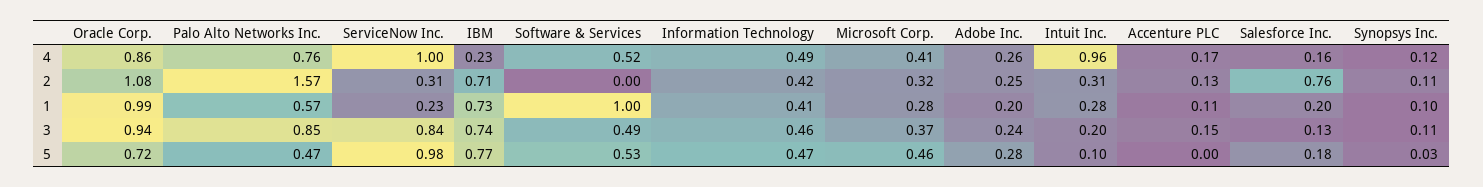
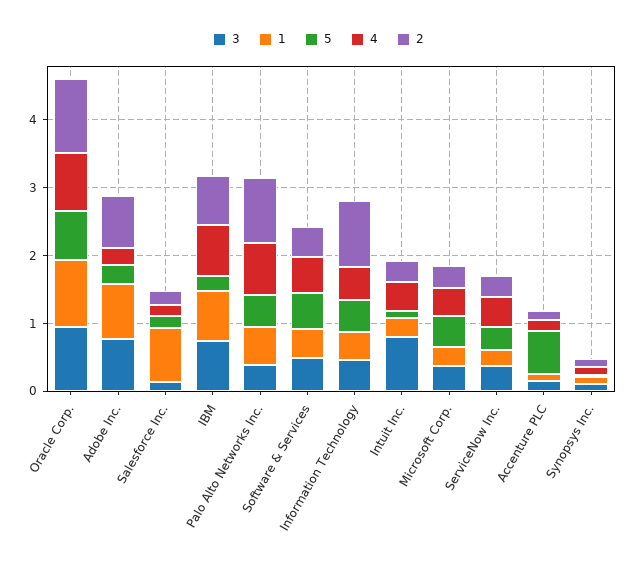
4, ServiceNow Inc.: 1 -> 0.4
4, IBM: 0.23 -> 0.8
4, Intuit Inc.: 0.96 -> 0.4
2, Palo Alto Networks Inc.: 1.57 -> 1
2, Software & Services: 0 -> 0.4
2, Information Technology: 0.42 -> 1
2, Adobe Inc.: 0.25 -> 0.8
2, Salesforce Inc.: 0.76 -> 0.2
1, Software & Services: 1 -> 0.4
1, Adobe Inc.: 0.2 -> 0.8
1, Salesforce Inc.: 0.2 -> 0.8
3, Palo Alto Networks Inc.: 0.85 -> 0.4
3, ServiceNow Inc.: 0.84 -> 0.4
3, Adobe Inc.: 0.24 -> 0.8
3, Intuit Inc.: 0.2 -> 0.8
5, ServiceNow Inc.: 0.98 -> 0.4
5, IBM: 0.77 -> 0.2
5, Accenture PLC: 0 -> 0.6

